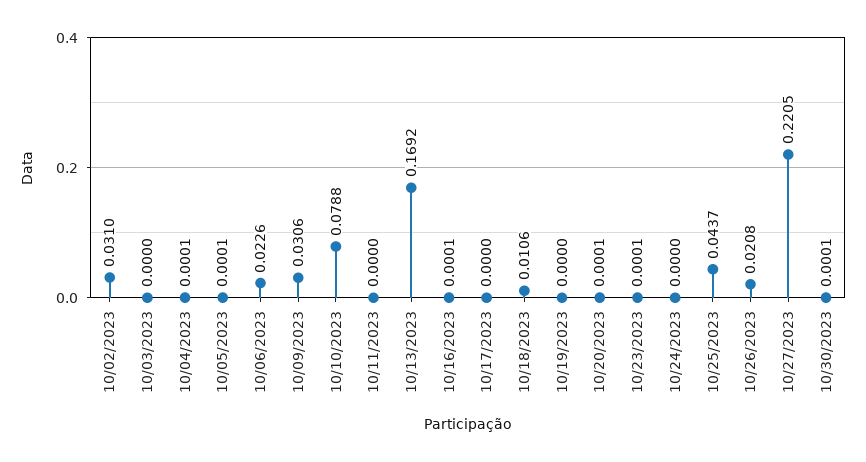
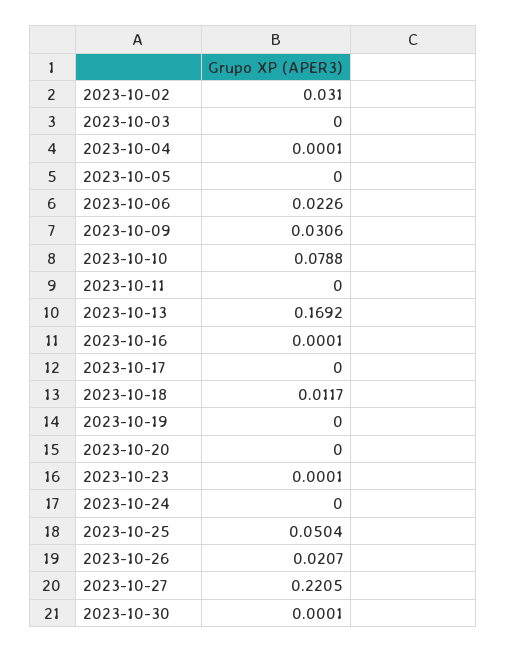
10/05/2023: 0.0001 -> 0
10/18/2023: 0.0106 -> 0.0117
10/20/2023: 0.0001 -> 0
10/25/2023: 0.0437 -> 0.0504
10/26/2023: 0.0208 -> 0.0207

